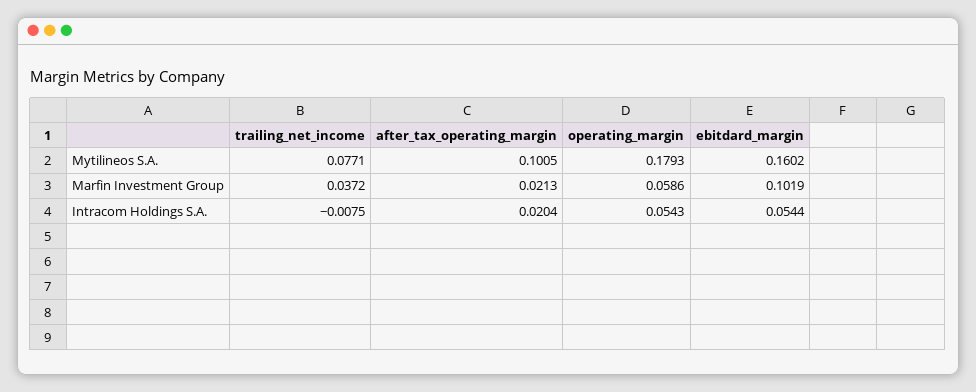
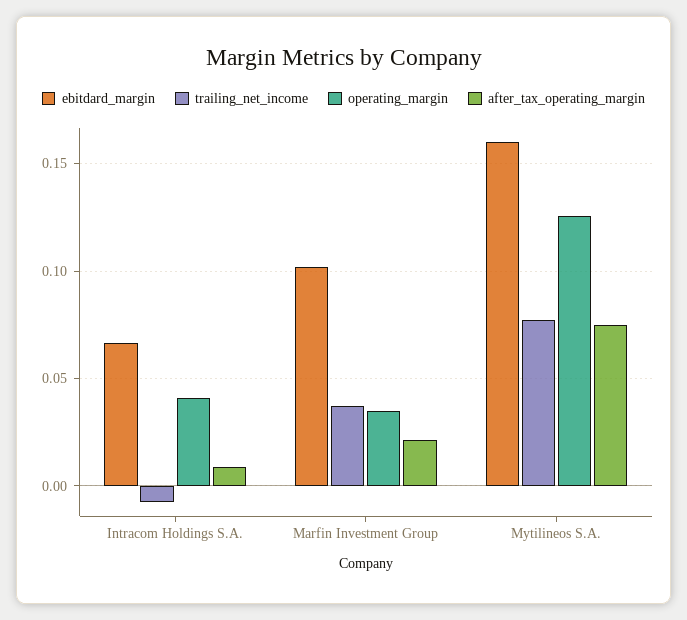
after_tax_operating_margin, Mytilineos S.A.: 0.1005 -> 0.075
operating_margin, Mytilineos S.A.: 0.1793 -> 0.125
operating_margin, Marfin Investment Group: 0.0586 -> 0.035
after_tax_operating_margin, Intracom Holdings S.A.: 0.0204 -> 0.01
operating_margin, Intracom Holdings S.A.: 0.0543 -> 0.04
ebitdard_margin, Intracom Holdings S.A.: 0.0544 -> 0.065

